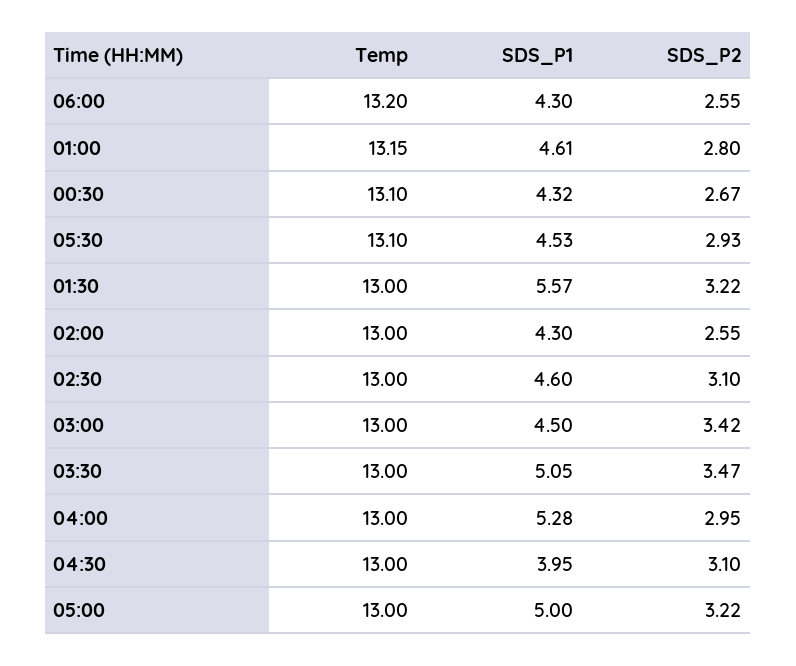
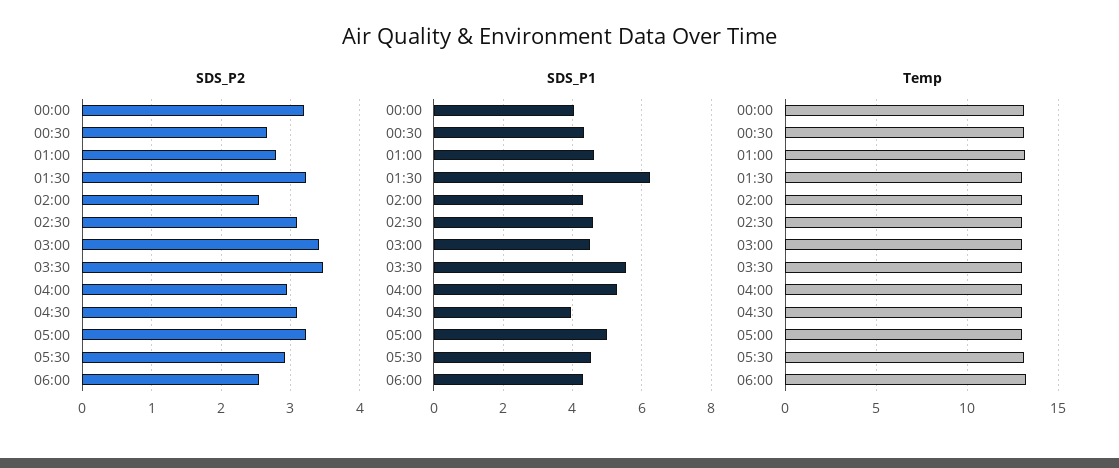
SDS_P1, 01:30: 5.57 -> 6.2
SDS_P1, 03:30: 5.05 -> 5.6
SDS_P2, 00:00: none -> 3.2
SDS_P1, 00:00: none -> 4
Temp, 00:00: none -> 13

